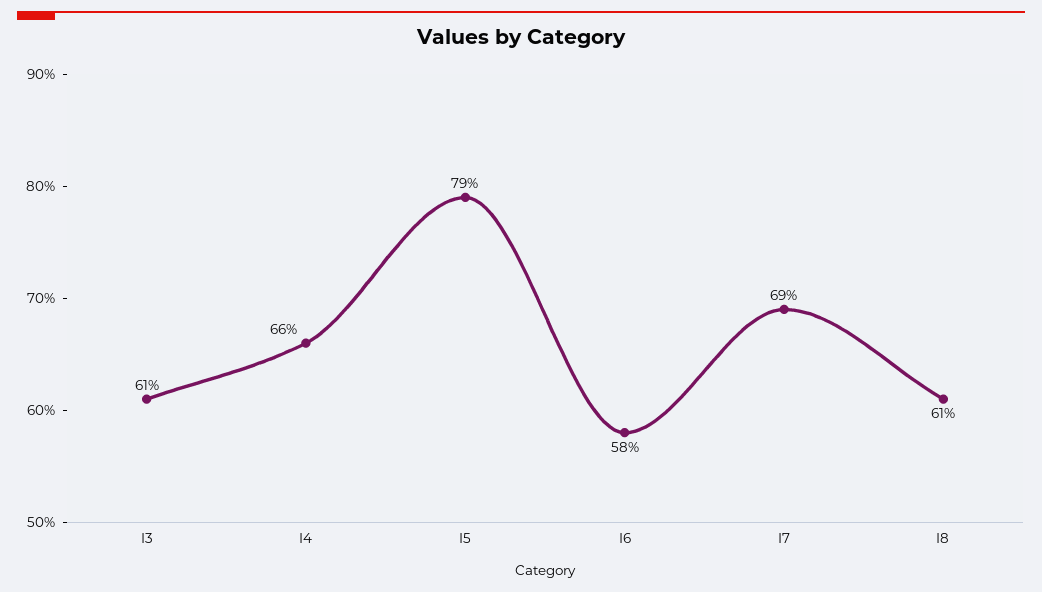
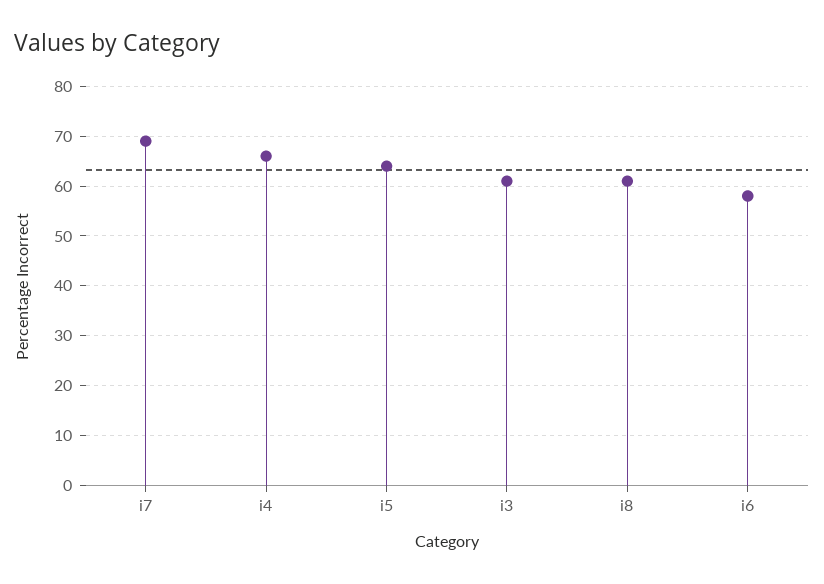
I5: 79 -> 65

